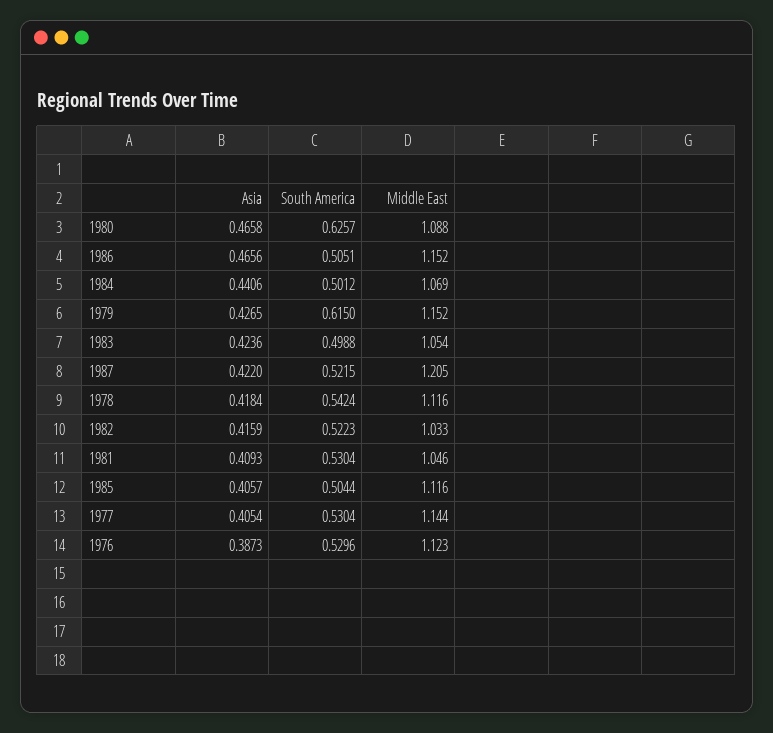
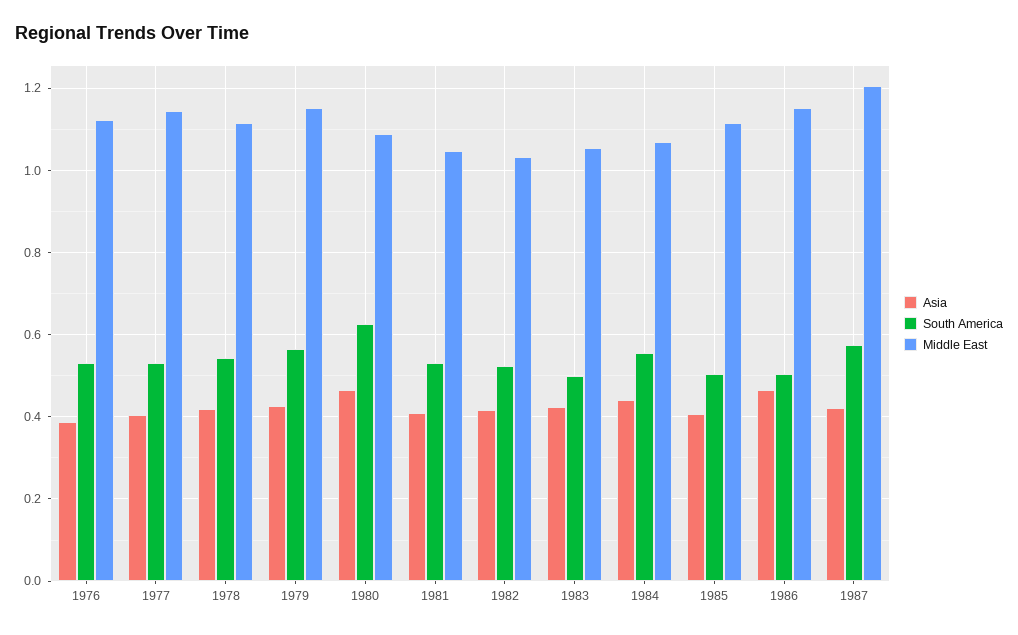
South America, 1984: 0.5012 -> 0.56
South America, 1979: 0.615 -> 0.56
South America, 1987: 0.5215 -> 0.58

